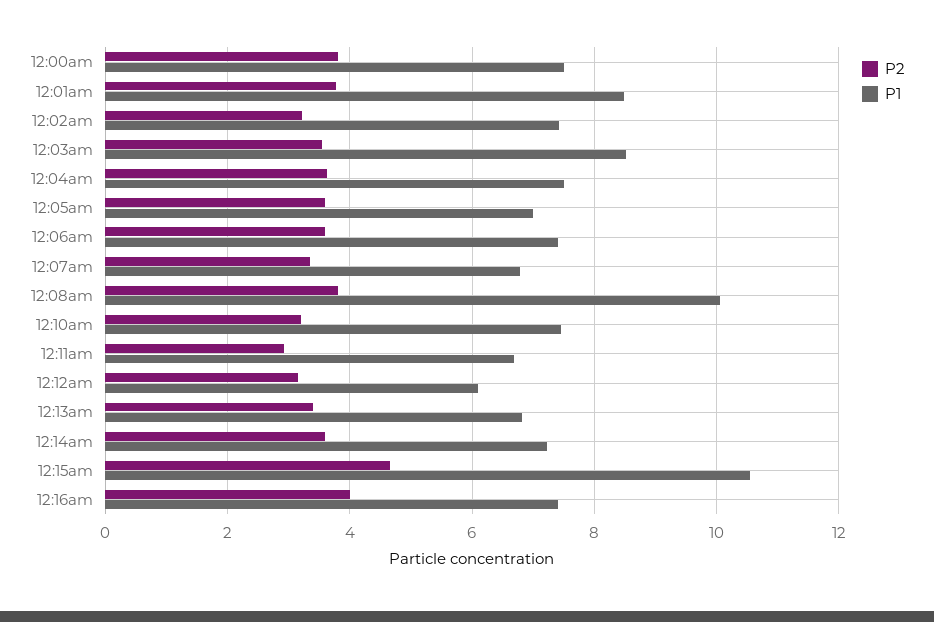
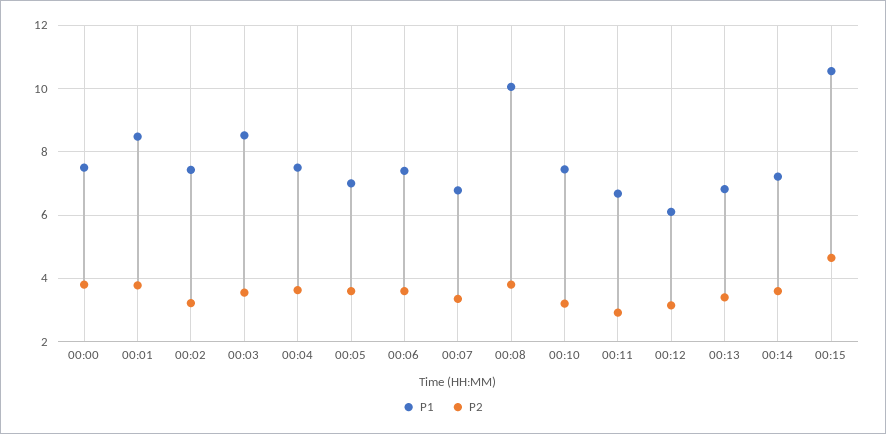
P2, 12:16am: 4 -> none
P1, 12:16am: 7.4 -> none

